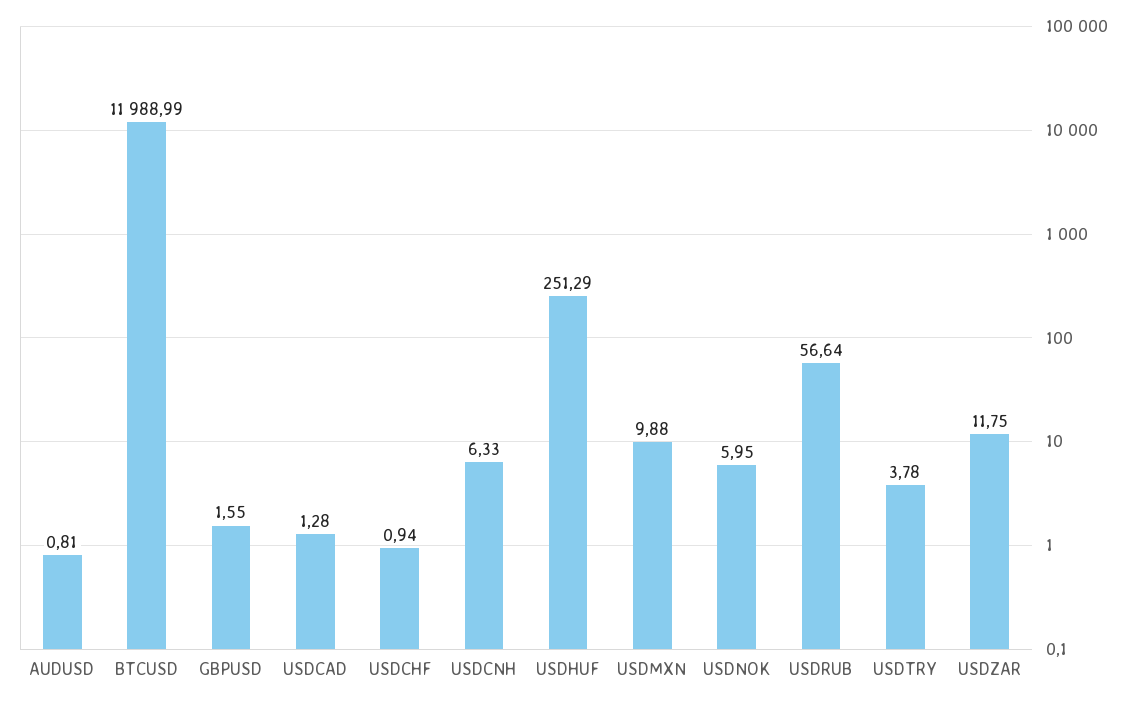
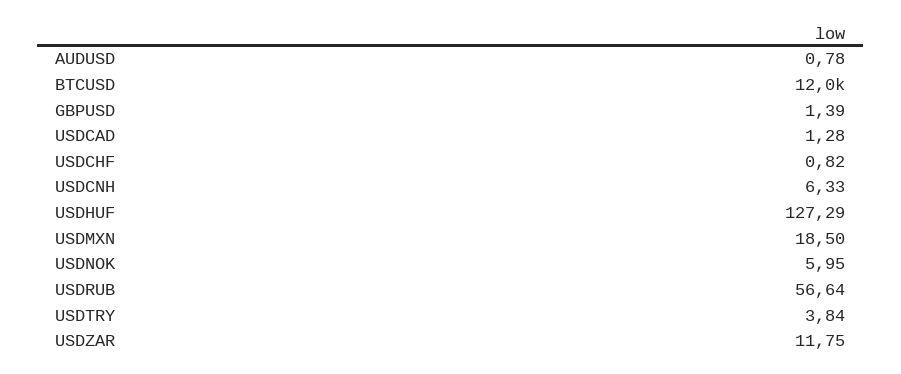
AUDUSD: 0.81 -> 0.78
GBPUSD: 1.55 -> 1.39
USDCHF: 0.94 -> 0.82
USDHUF: 251.29 -> 127.29
USDMXN: 9.88 -> 18.5
USDTRY: 3.78 -> 3.84

